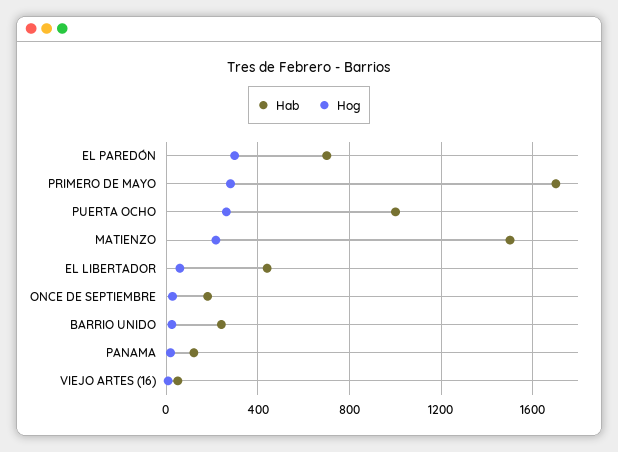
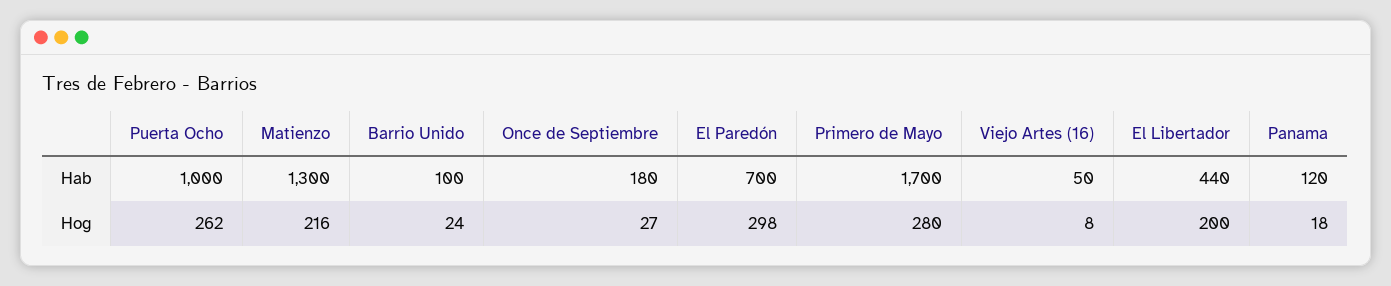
Hab, MATIENZO: 1500 -> 1300
Hog, EL LIBERTADOR: 50 -> 200
Hab, BARRIO UNIDO: 250 -> 100

